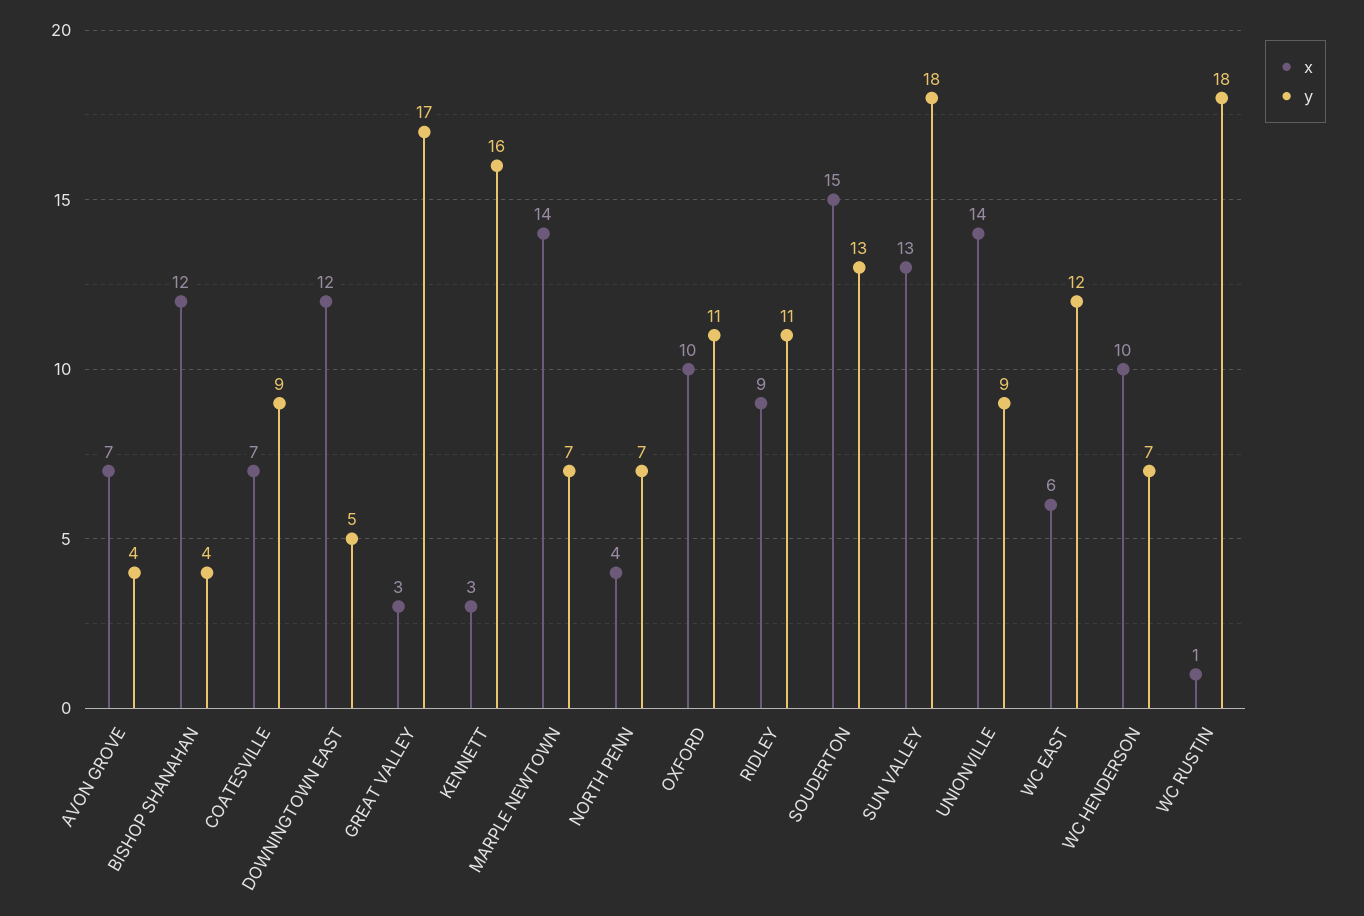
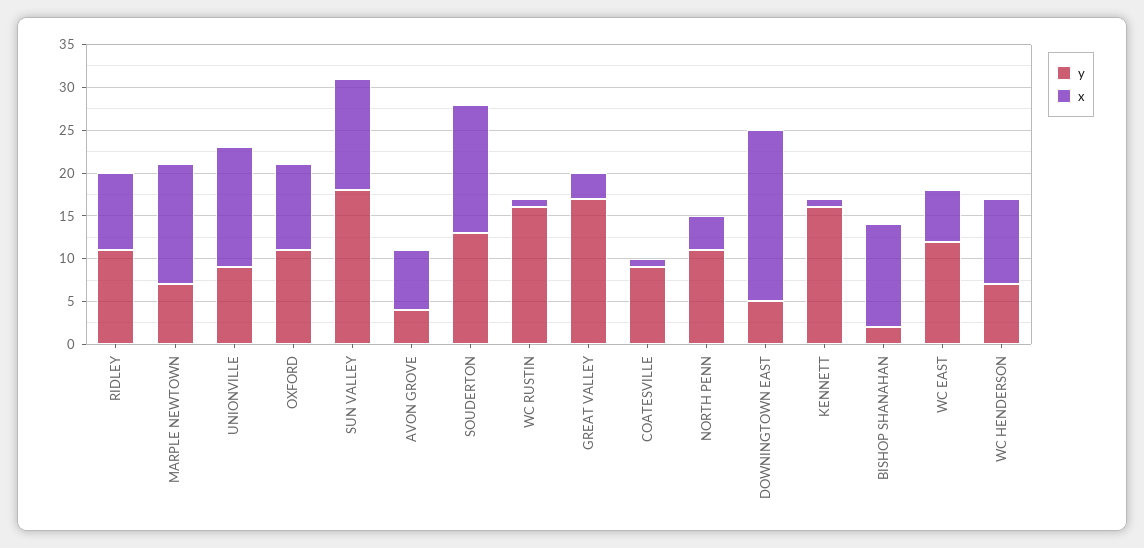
y, BISHOP SHANAHAN: 4 -> 2
x, COATESVILLE: 7 -> 1
x, DOWNINGTOWN EAST: 12 -> 20
x, KENNETT: 3 -> 1
y, NORTH PENN: 7 -> 11
y, WC RUSTIN: 18 -> 16

